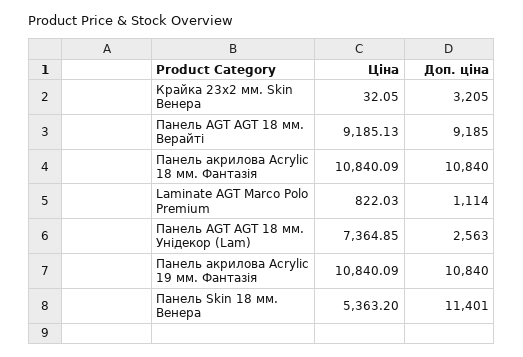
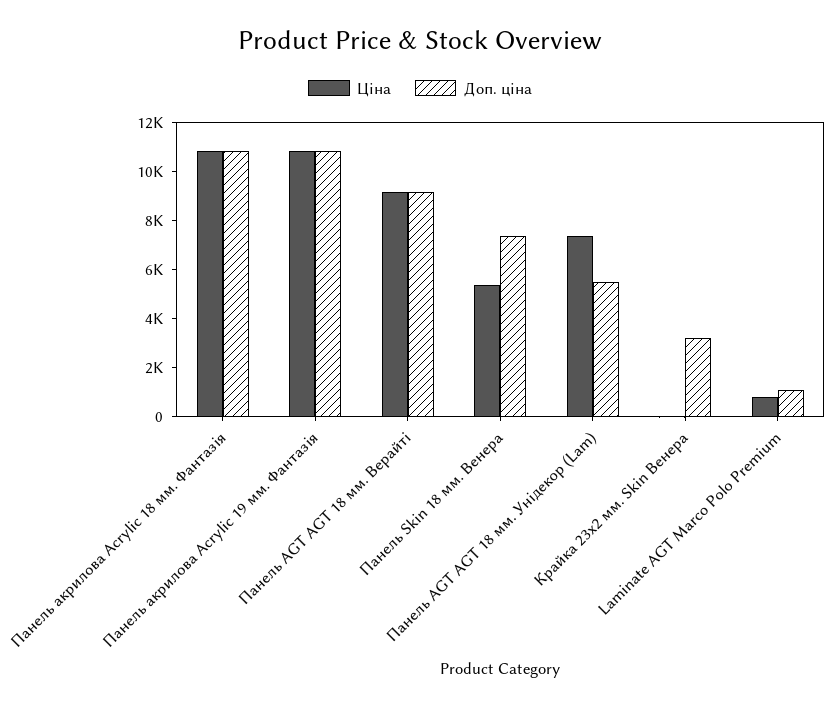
Доп. ціна, Панель AGT AGT 18 мм. Унідекор (Lam): 2563 -> 5500
Доп. ціна, Панель Skin 18 мм. Венера: 11401 -> 7500

